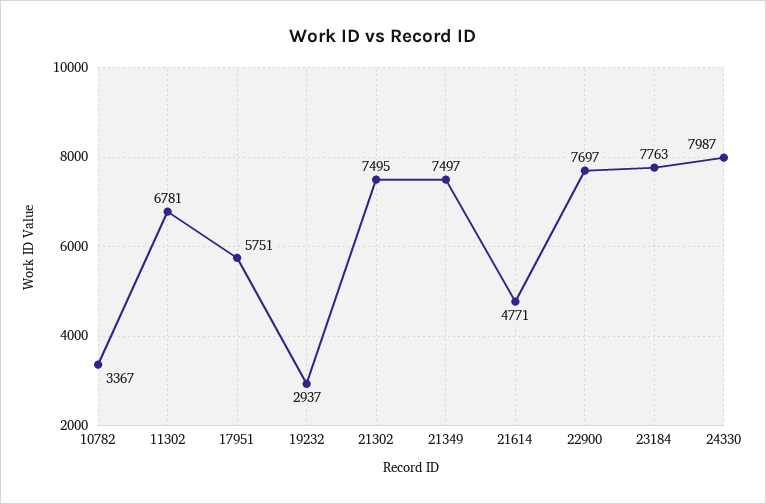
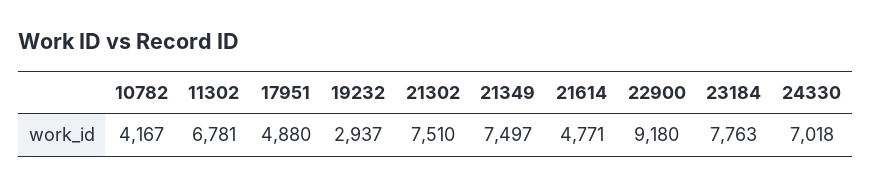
10782: 3367 -> 4167
17951: 5751 -> 4880
21302: 7495 -> 7510
22900: 7697 -> 9180
24330: 7987 -> 7018

